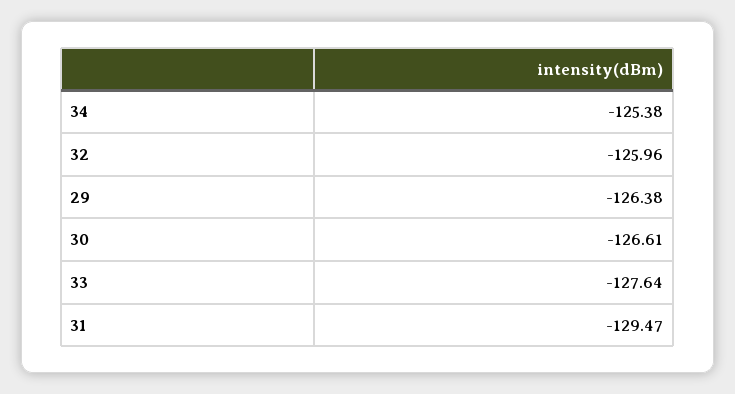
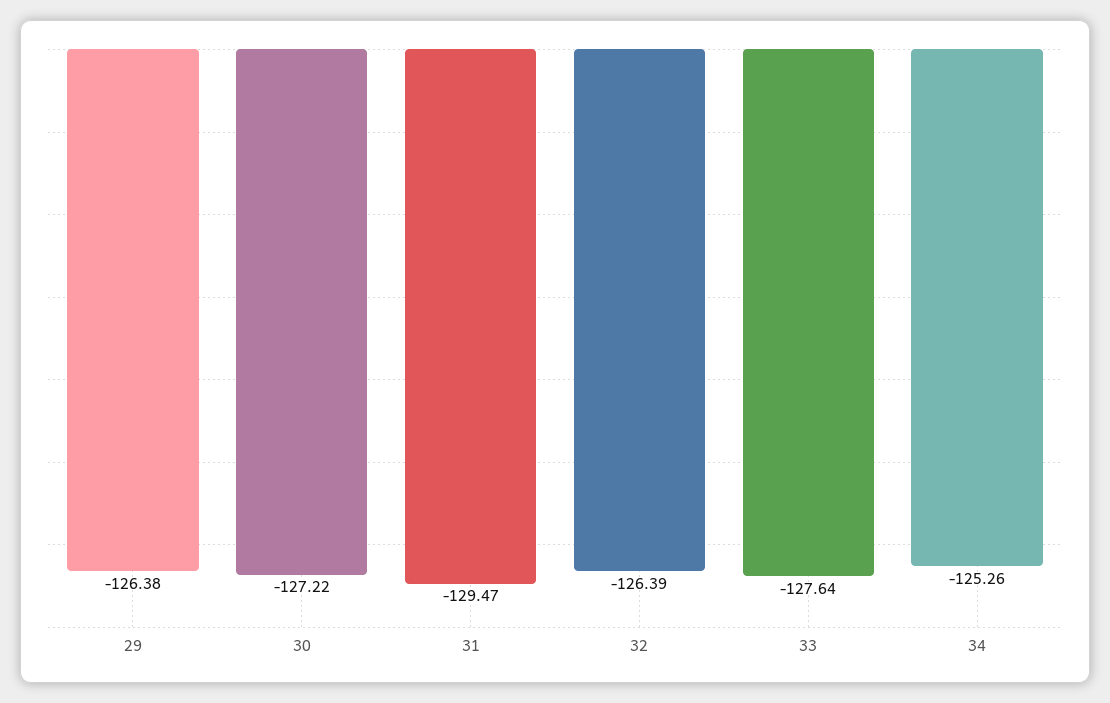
34: -125.38 -> -125.26
32: -125.96 -> -126.39
30: -126.61 -> -127.22

